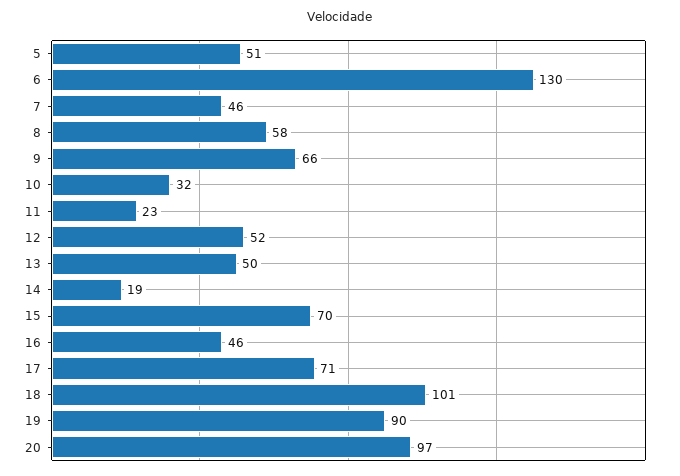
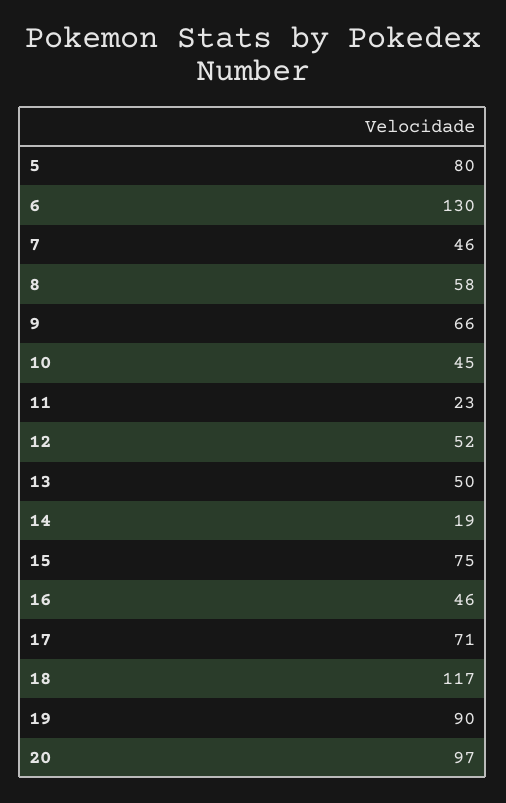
5: 51 -> 80
10: 32 -> 45
15: 70 -> 75
18: 101 -> 117

